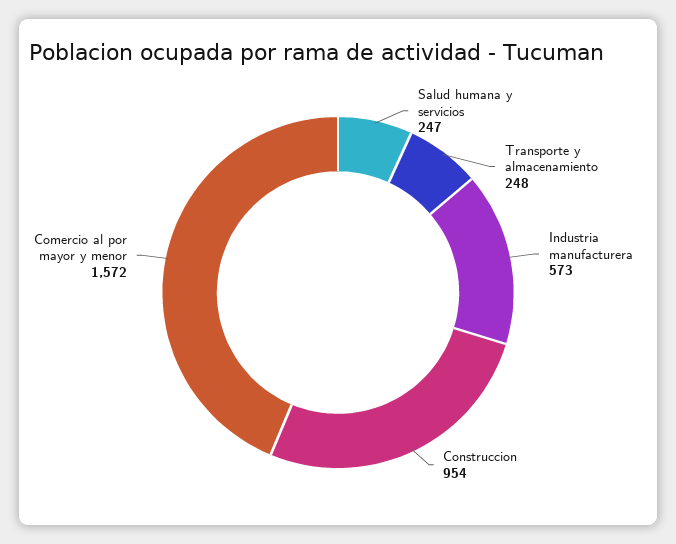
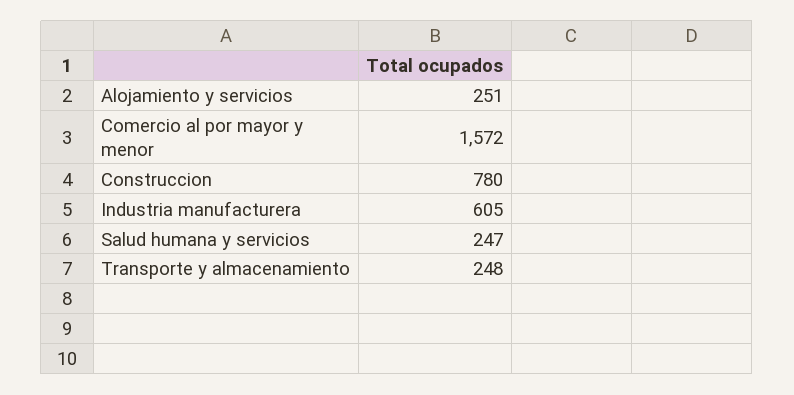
Industria manufacturera: 573 -> 605
Construccion: 954 -> 780
Alojamiento y servicios: none -> 251

